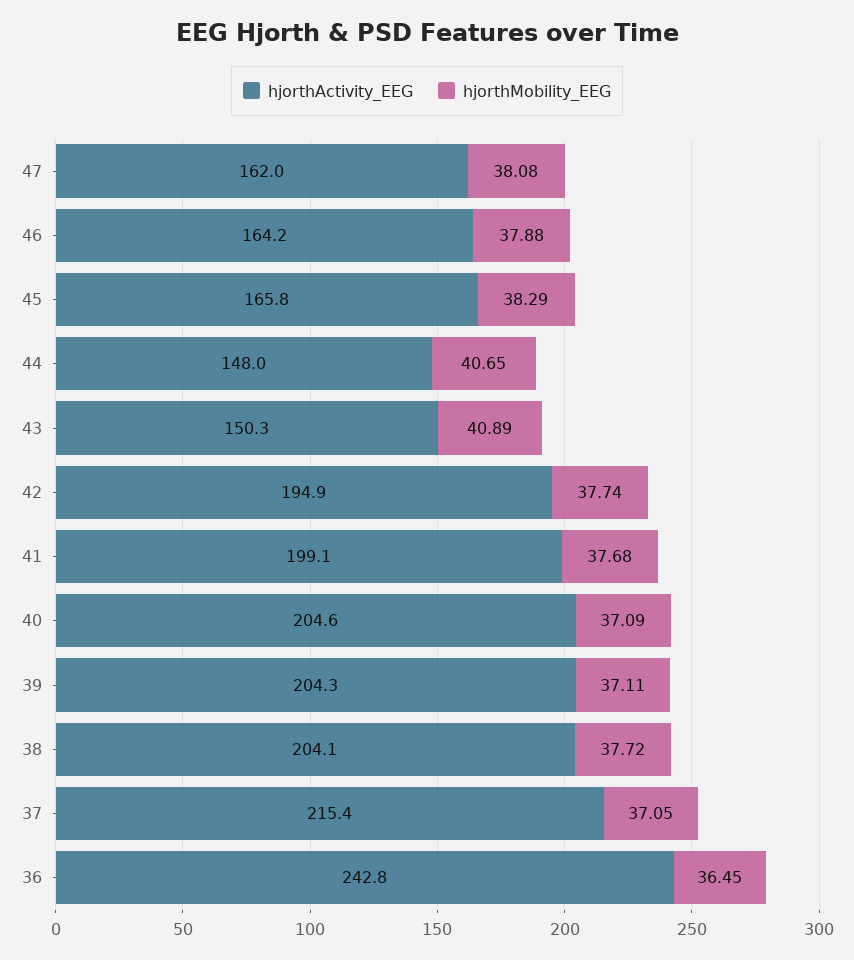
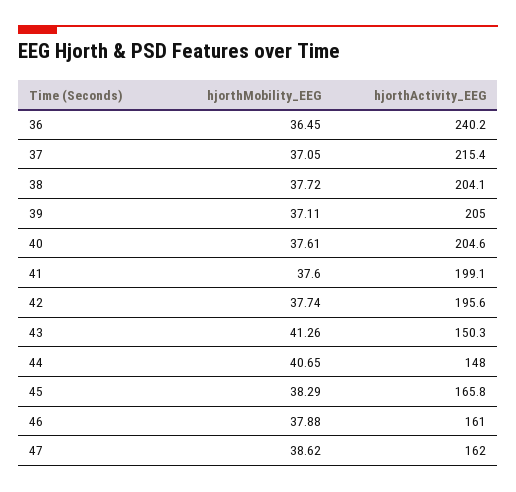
hjorthMobility_EEG, 47: 38.08 -> 38.62
hjorthActivity_EEG, 46: 164.2 -> 161
hjorthMobility_EEG, 43: 40.89 -> 41.26
hjorthActivity_EEG, 42: 194.9 -> 195.6
hjorthMobility_EEG, 41: 37.68 -> 37.6
hjorthMobility_EEG, 40: 37.09 -> 37.61
hjorthActivity_EEG, 39: 204.3 -> 205
hjorthActivity_EEG, 36: 242.8 -> 240.2

